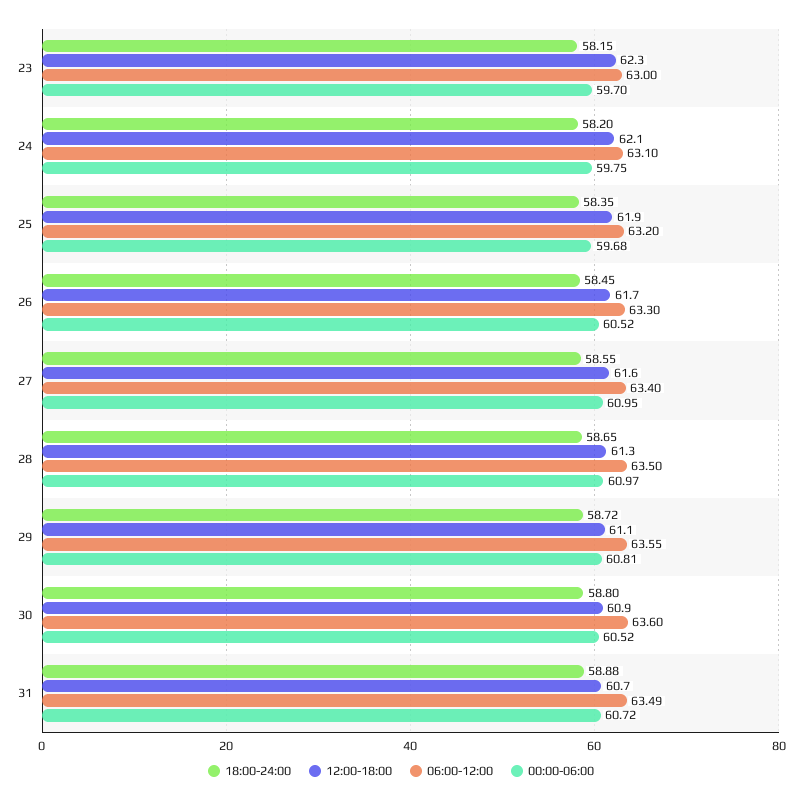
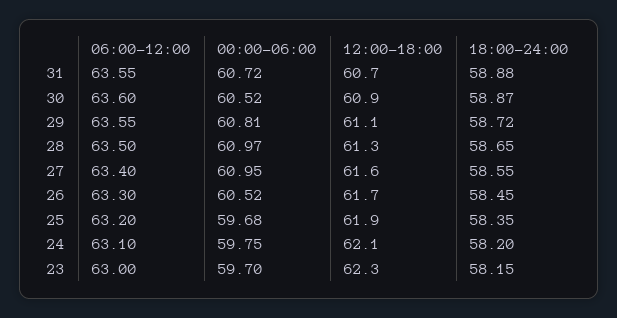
18:00-24:00, 30: 58.8 -> 58.87
06:00-12:00, 31: 63.49 -> 63.55

